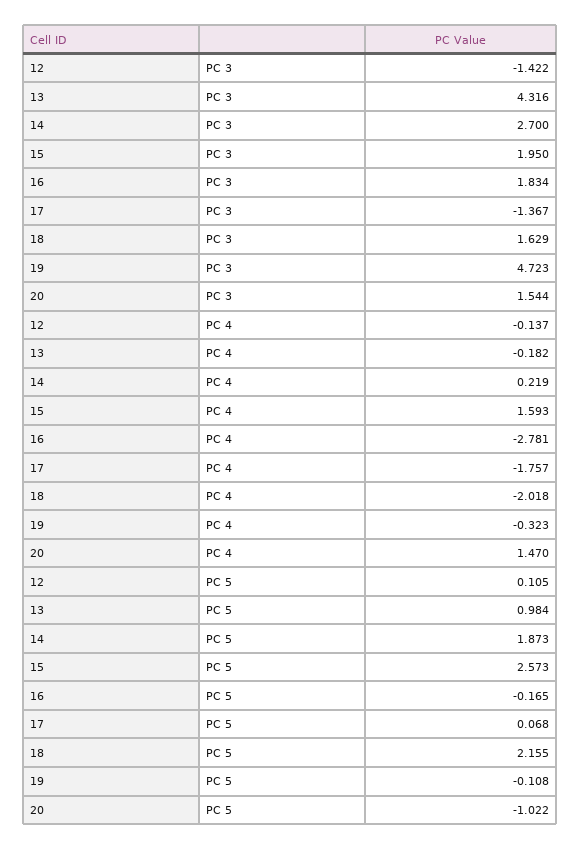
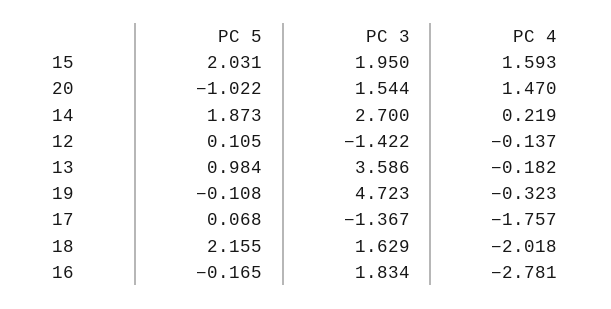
13, PC 3: 4.316 -> 3.586
15, PC 5: 2.573 -> 2.031

